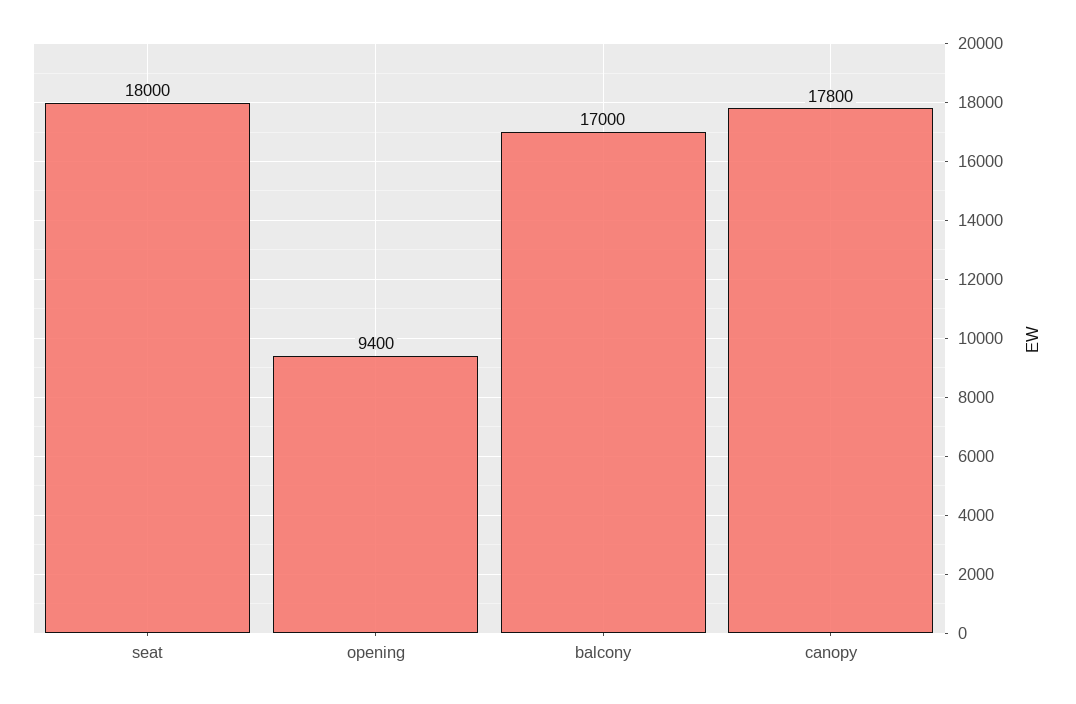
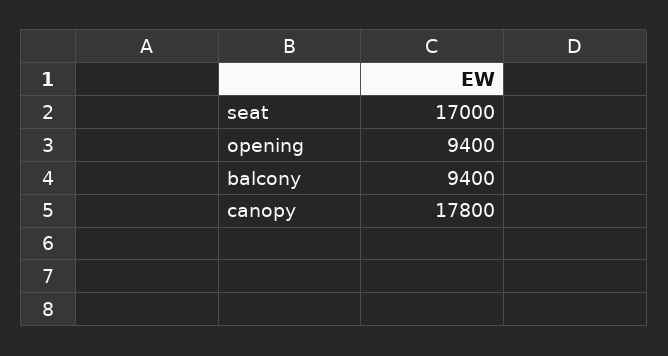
seat: 18000 -> 17000
balcony: 17000 -> 9400

